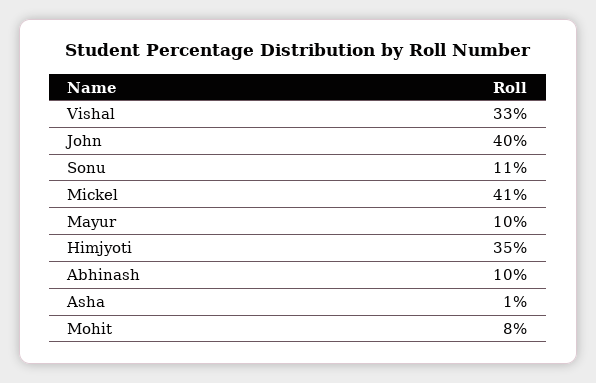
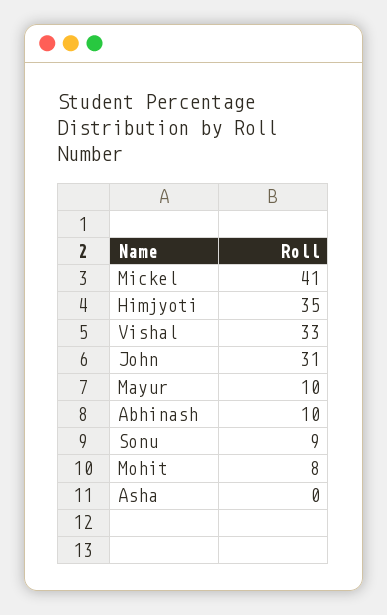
John: 40 -> 31
Sonu: 11 -> 9
Asha: 1 -> 0

